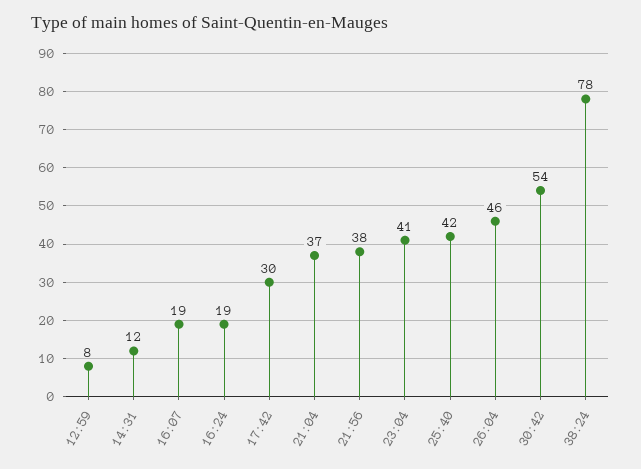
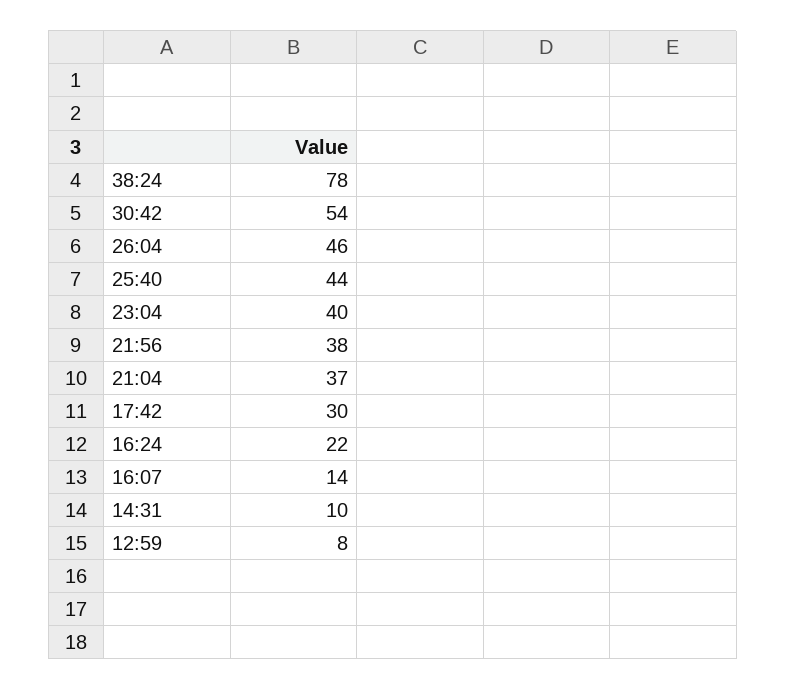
14:31: 12 -> 10
16:07: 19 -> 14
16:24: 19 -> 22
23:04: 41 -> 40
25:40: 42 -> 44

